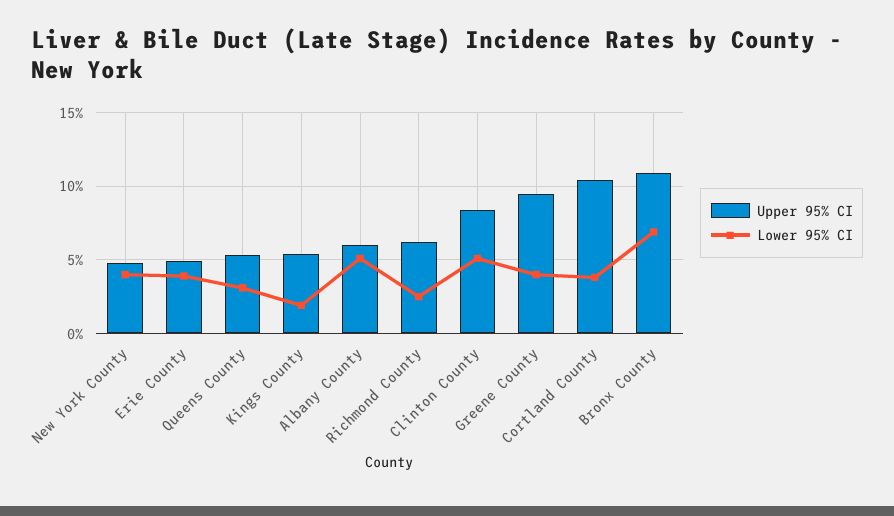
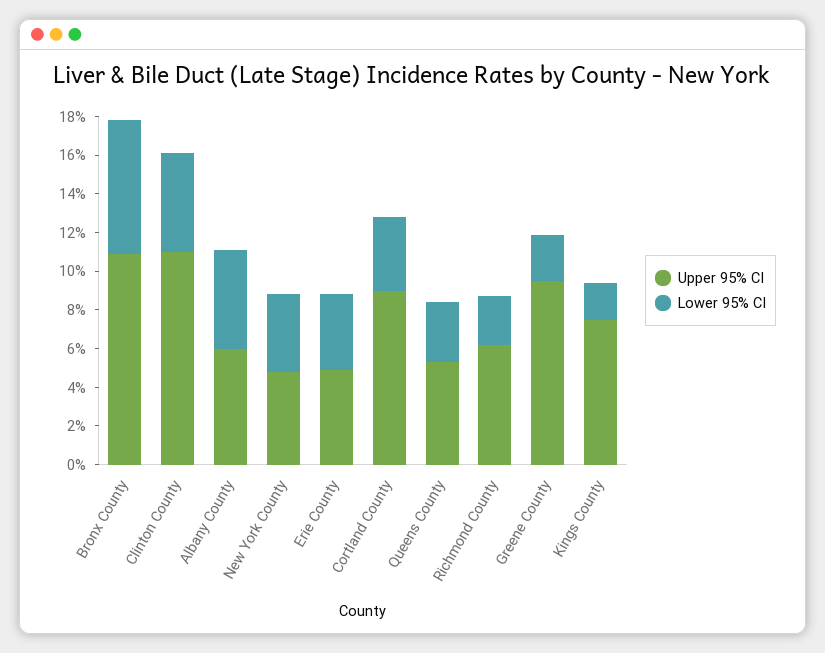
Upper 95% CI, Kings County: 5.5 -> 7.5
Upper 95% CI, Clinton County: 8.5 -> 11
Lower 95% CI, Greene County: 4 -> 2.5
Upper 95% CI, Cortland County: 10.5 -> 9

